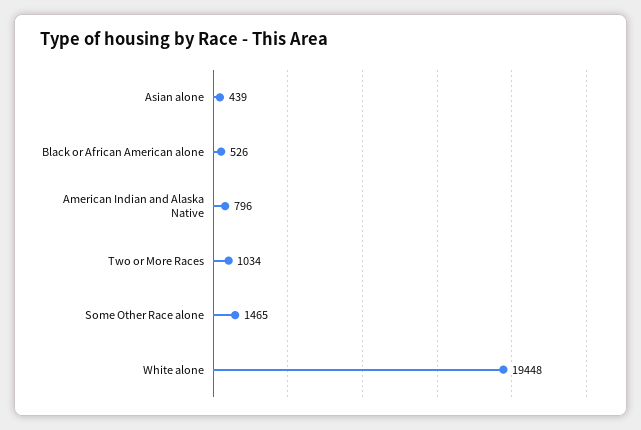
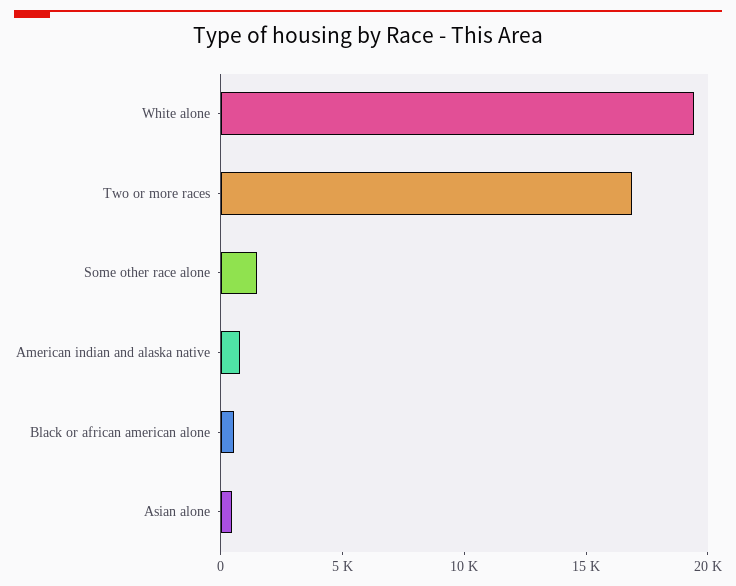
Two or More Races: 1034 -> 17000

